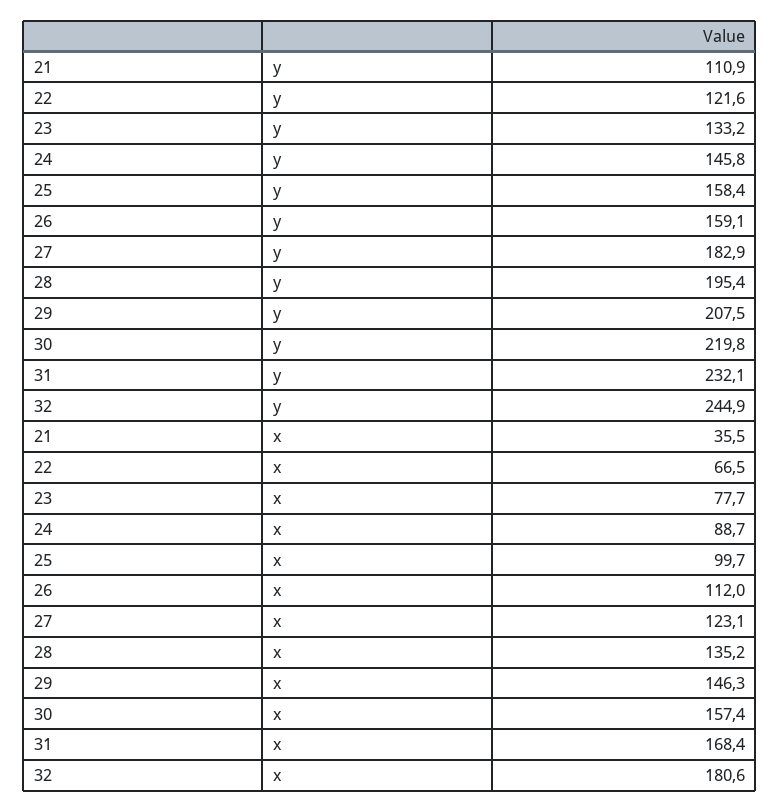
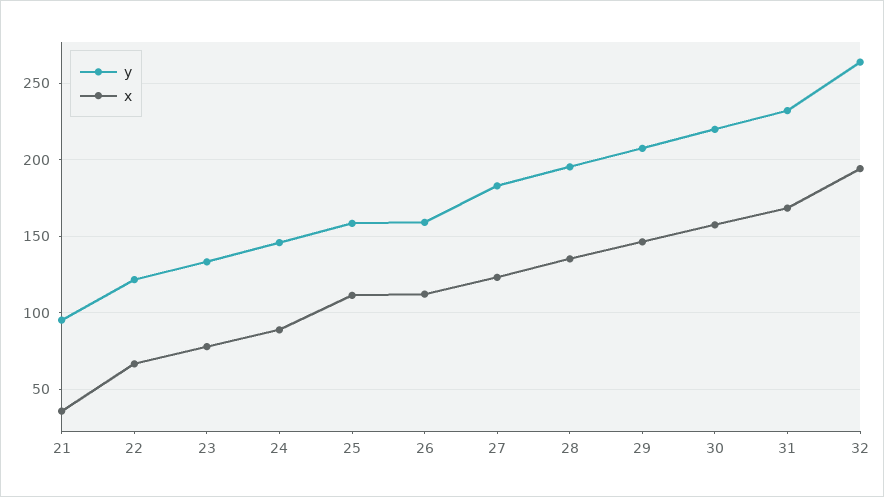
y, 21: 110.9 -> 95
y, 32: 244.9 -> 265
x, 25: 99.7 -> 110
x, 32: 180.6 -> 195

